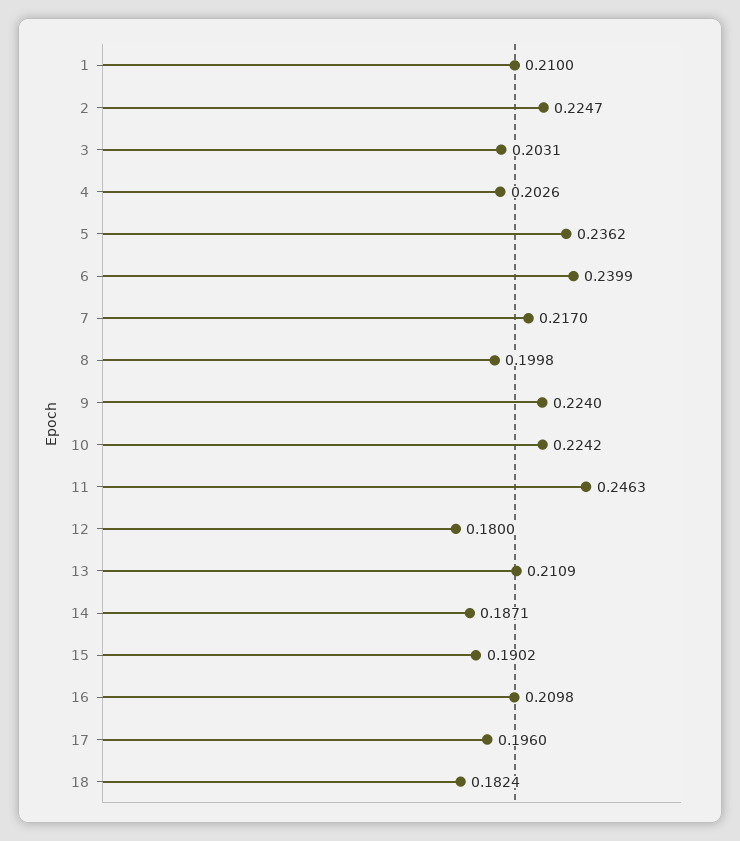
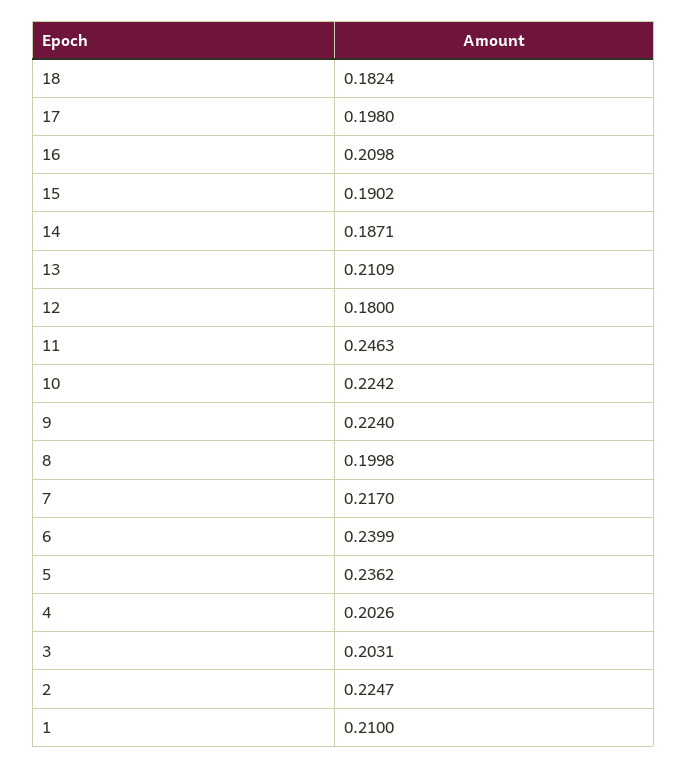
17: 0.196 -> 0.198

